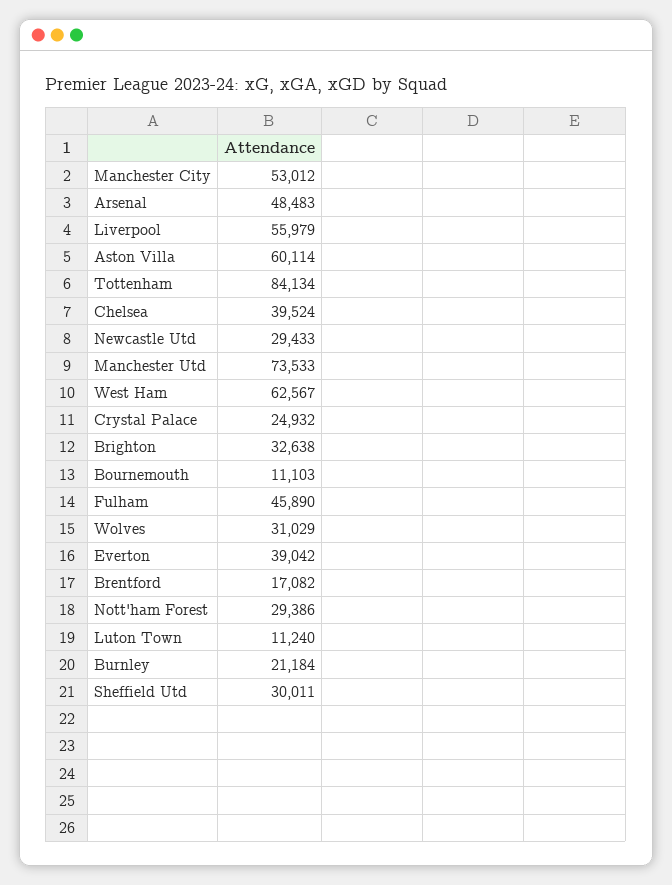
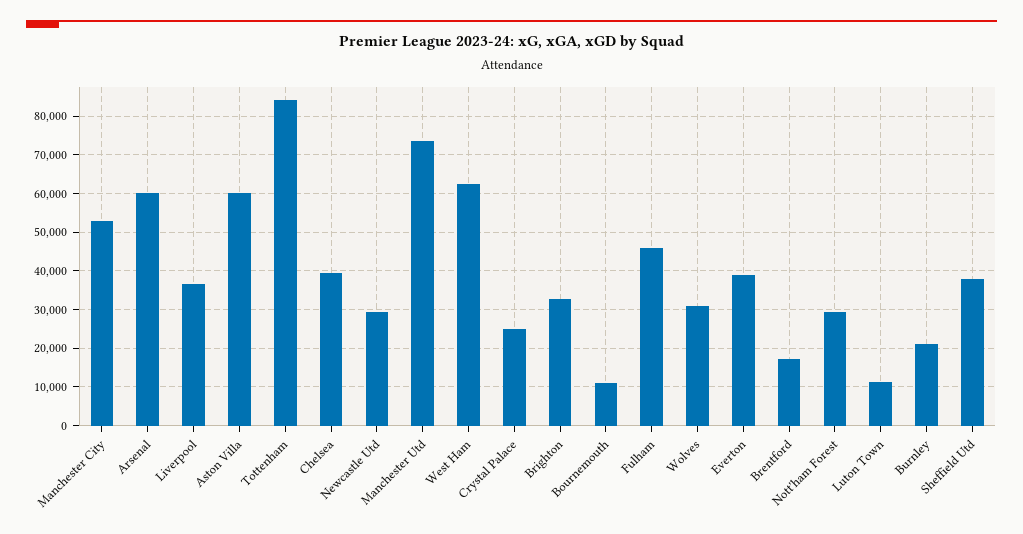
Arsenal: 48483 -> 60000
Liverpool: 55979 -> 36000
Sheffield Utd: 30011 -> 38000

